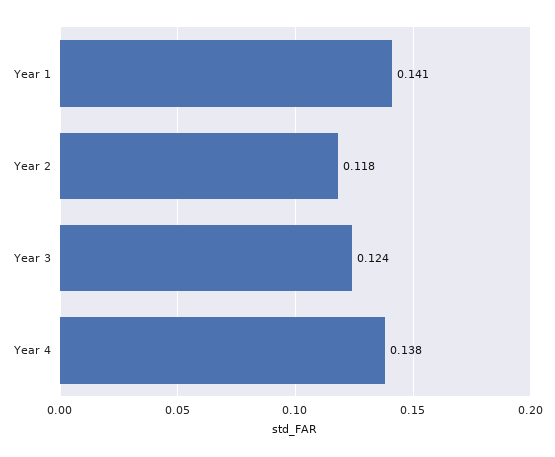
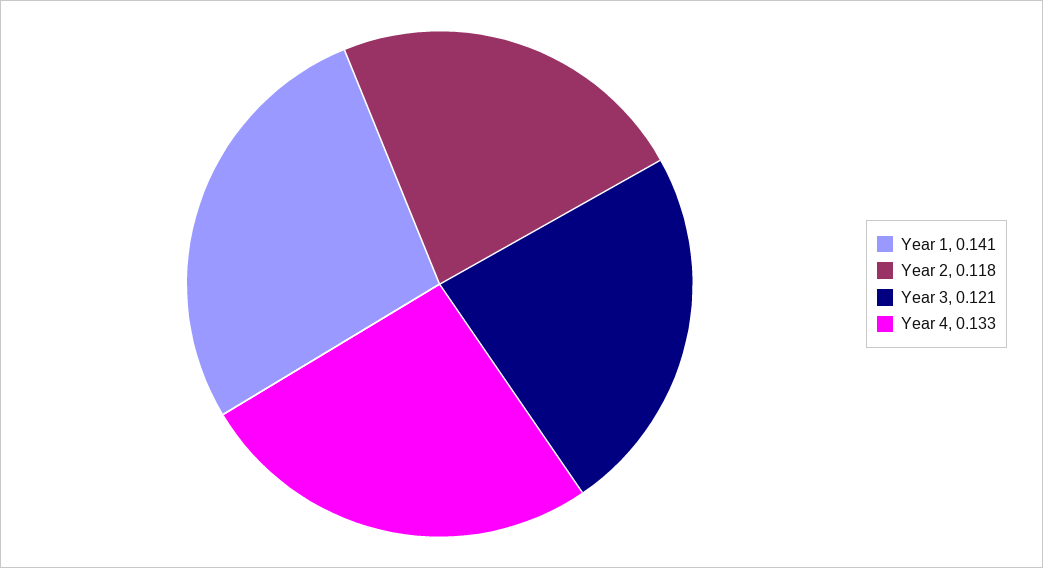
Year 3: 0.124 -> 0.121
Year 4: 0.138 -> 0.133

